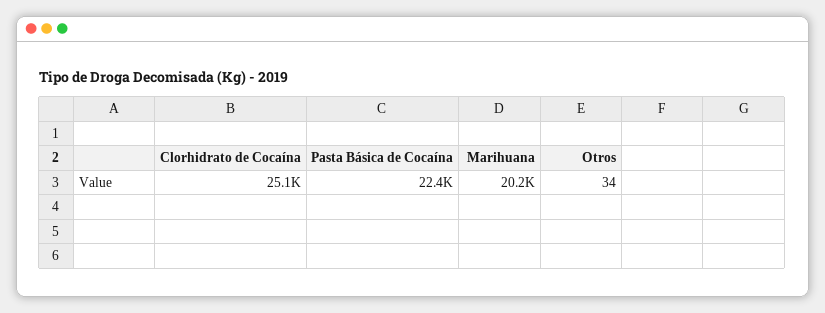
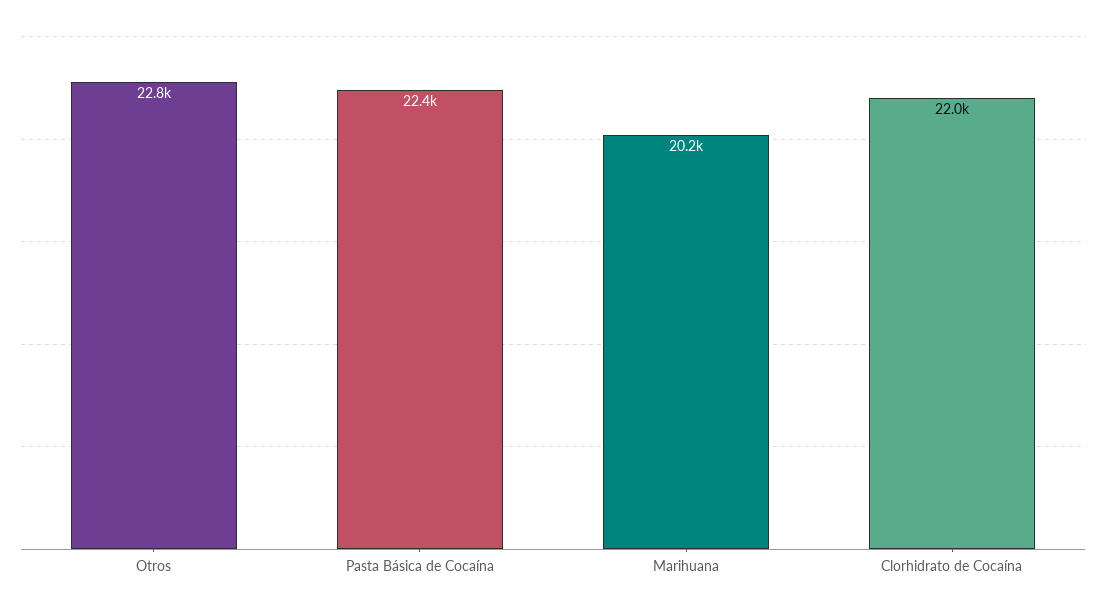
Clorhidrato de Cocaína: 25100 -> 22000
Otros: 34 -> 22800

